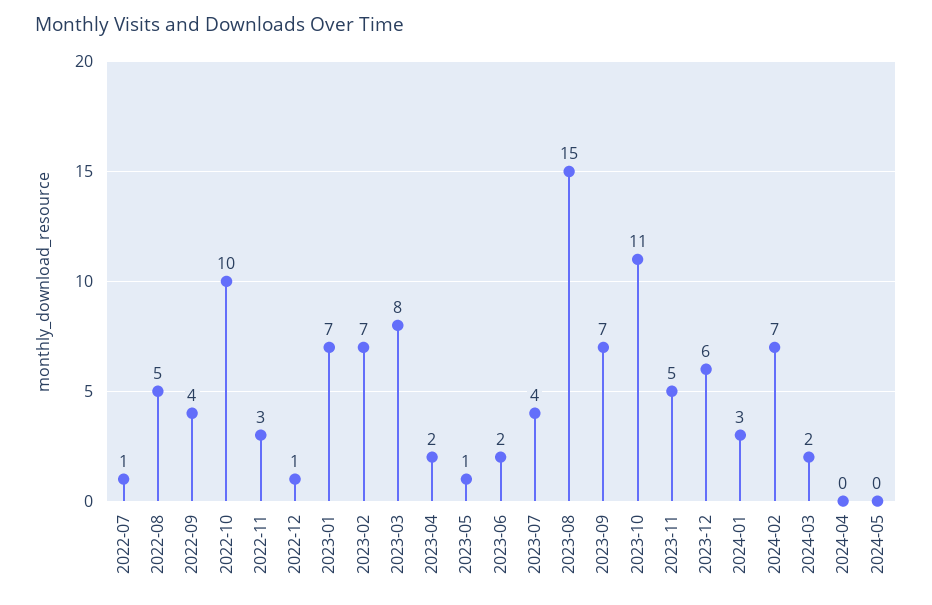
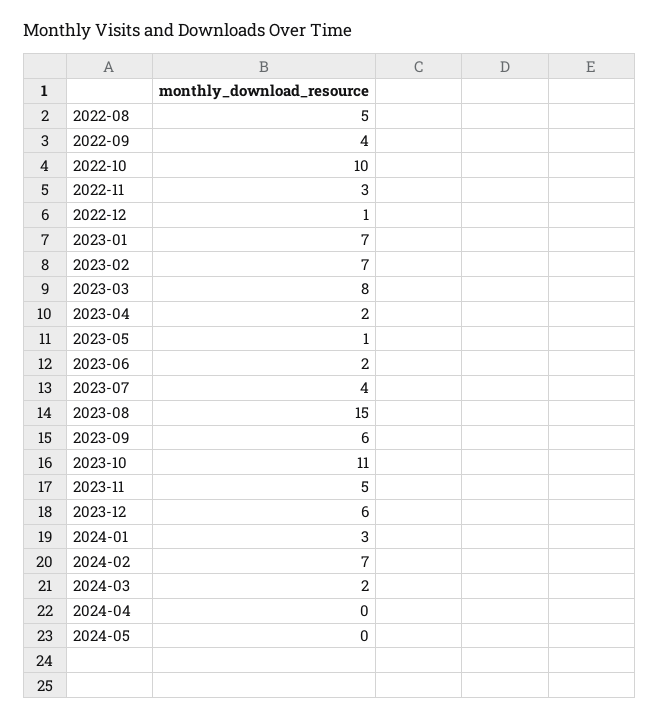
2022-07: 1 -> none
2023-09: 7 -> 6

